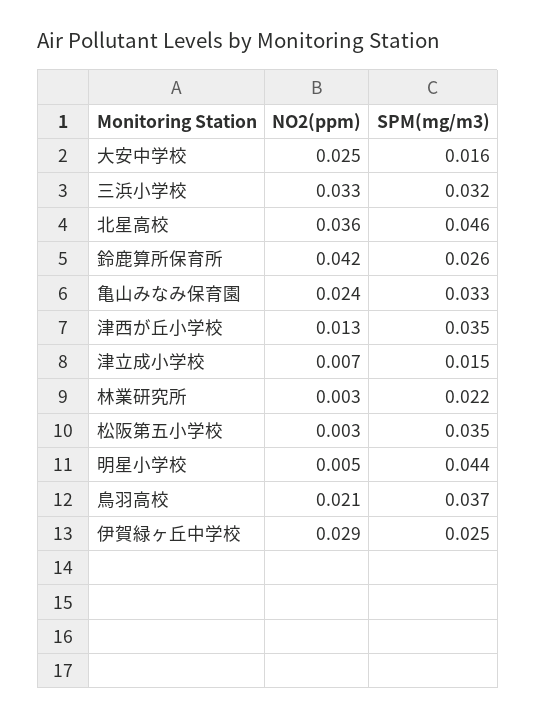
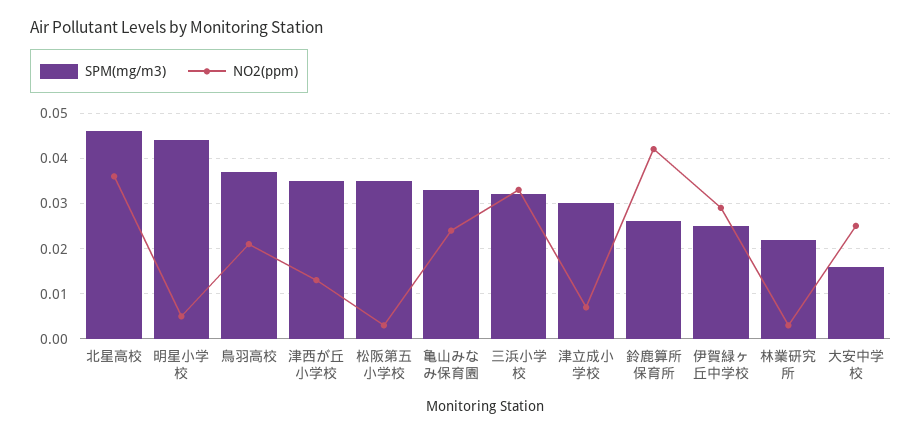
SPM(mg/m3), 津立成小学校: 0.015 -> 0.03

